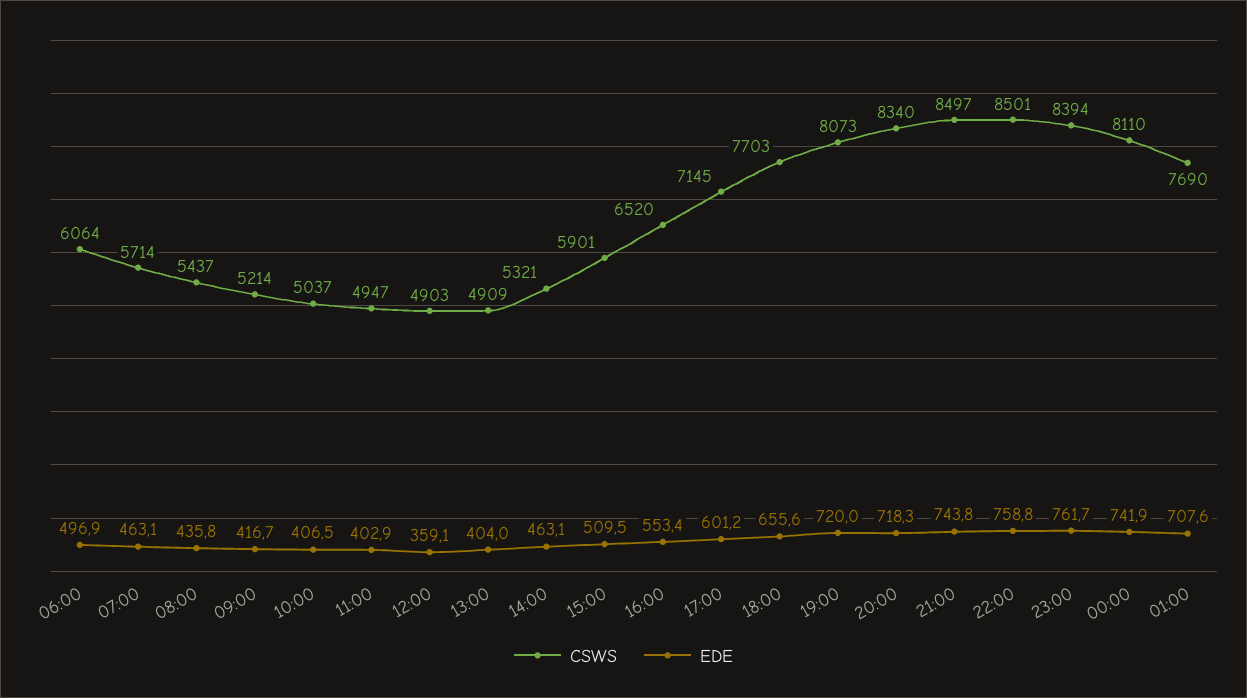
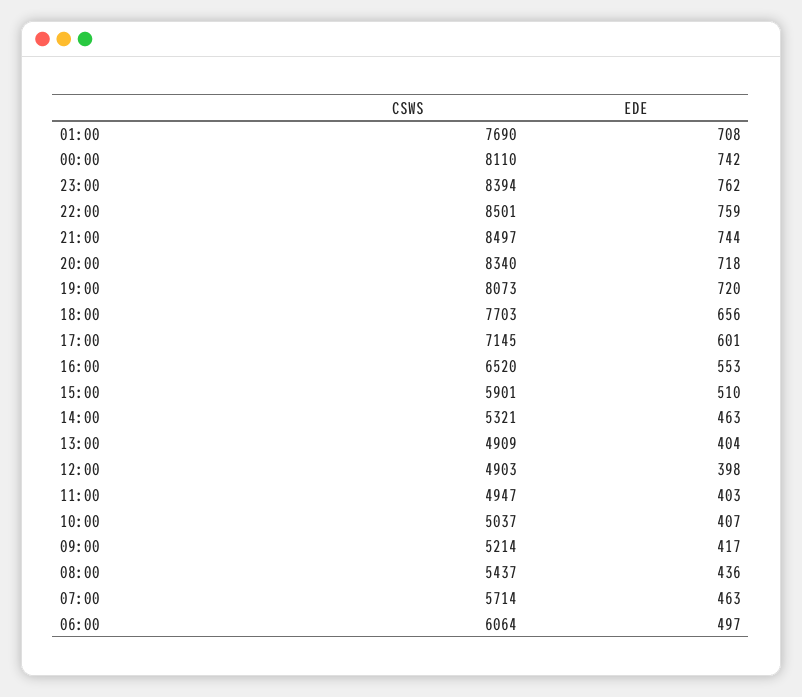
EDE, 12:00: 359.1 -> 398

